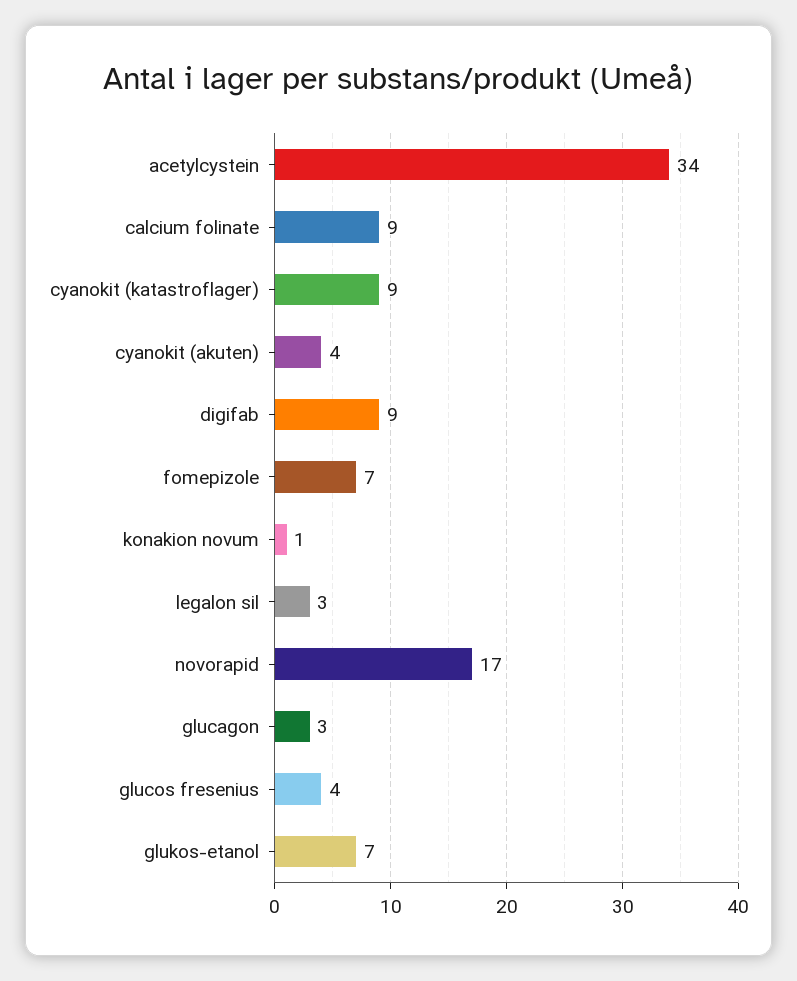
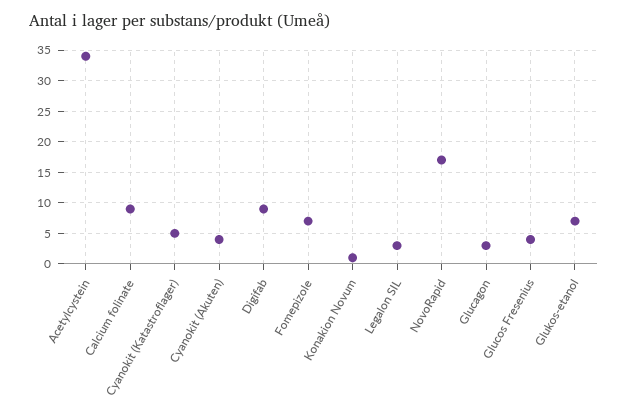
cyanokit (katastroflager): 9 -> 5

